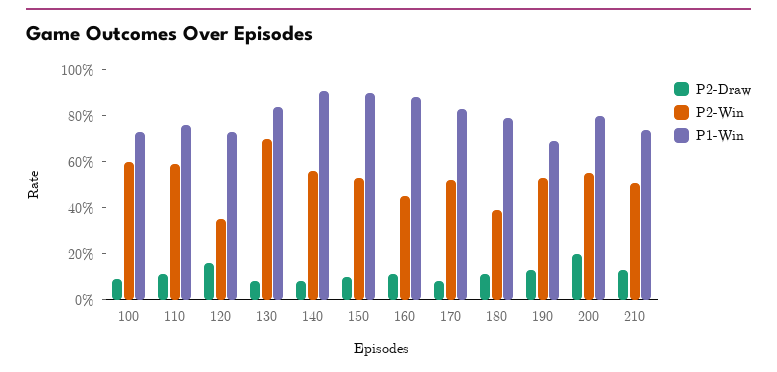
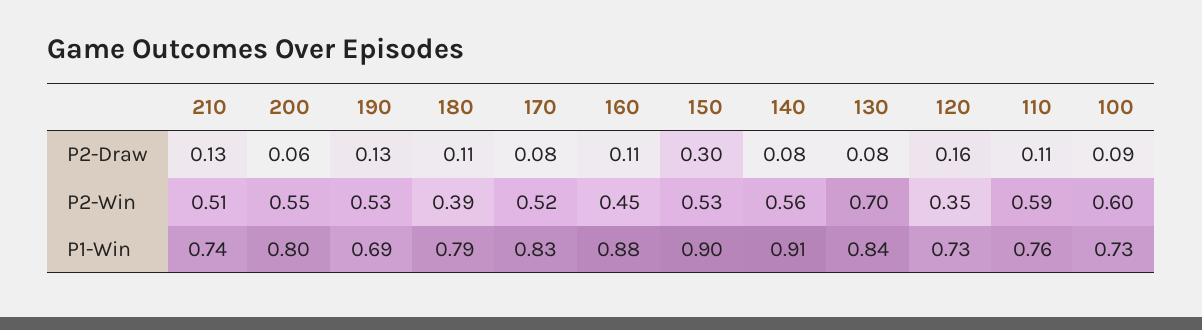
P2-Draw, 150: 0.1 -> 0.3
P2-Draw, 200: 0.2 -> 0.06

